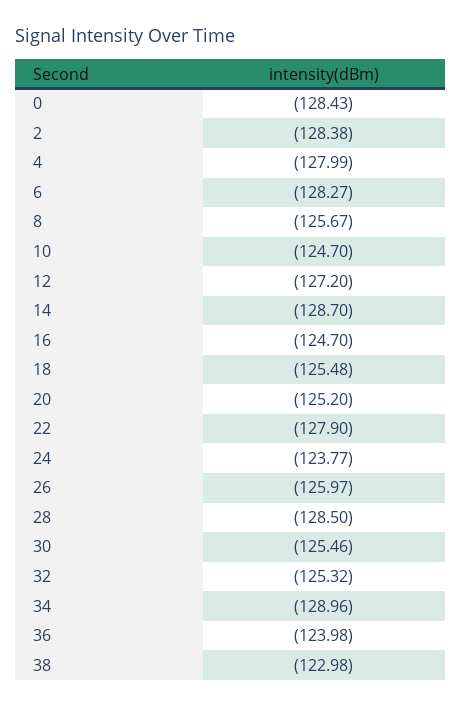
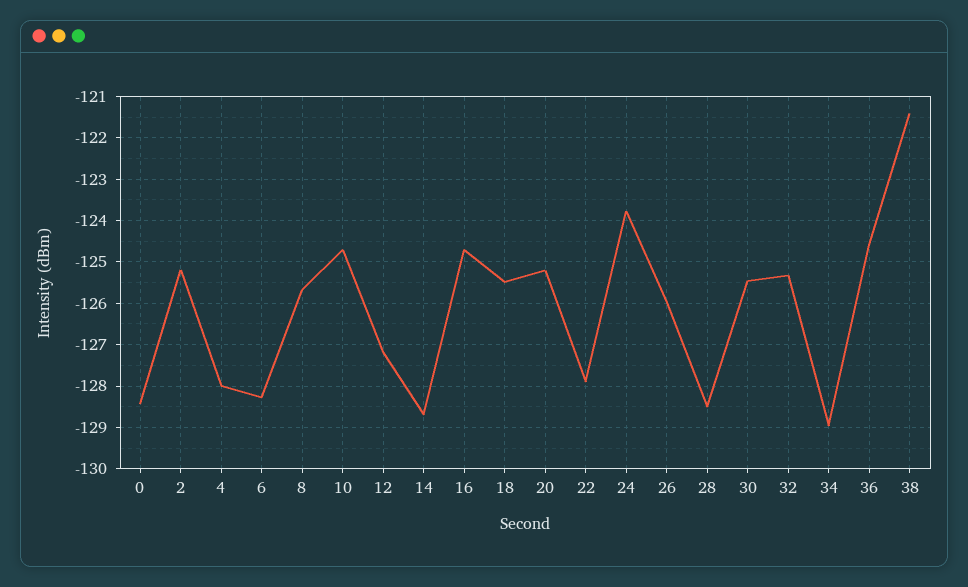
2: -128.38 -> -125.2
36: -123.98 -> -124.6
38: -122.98 -> -121.4

